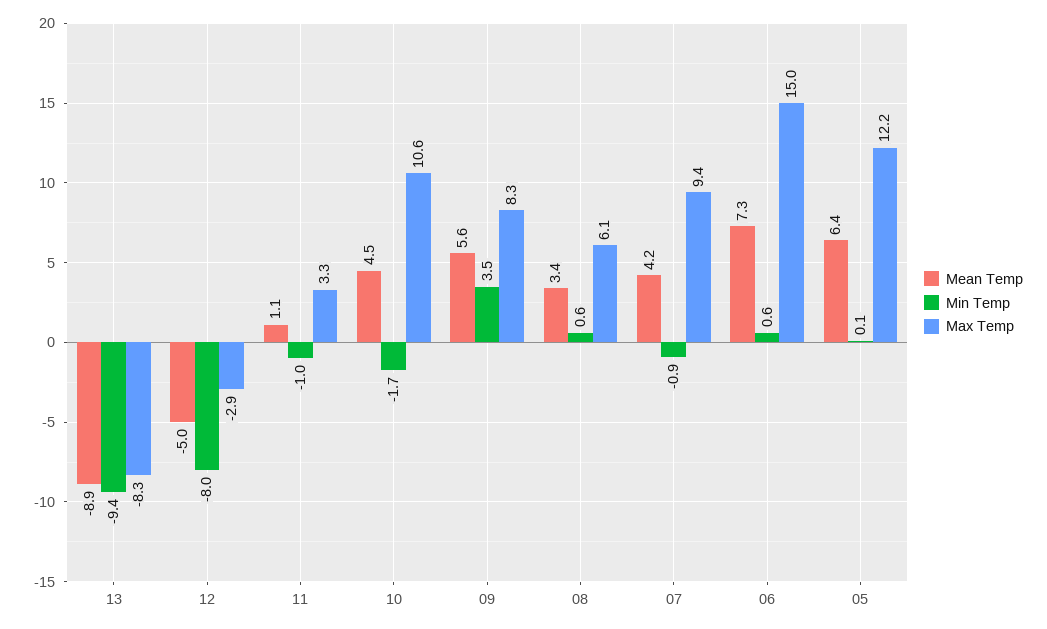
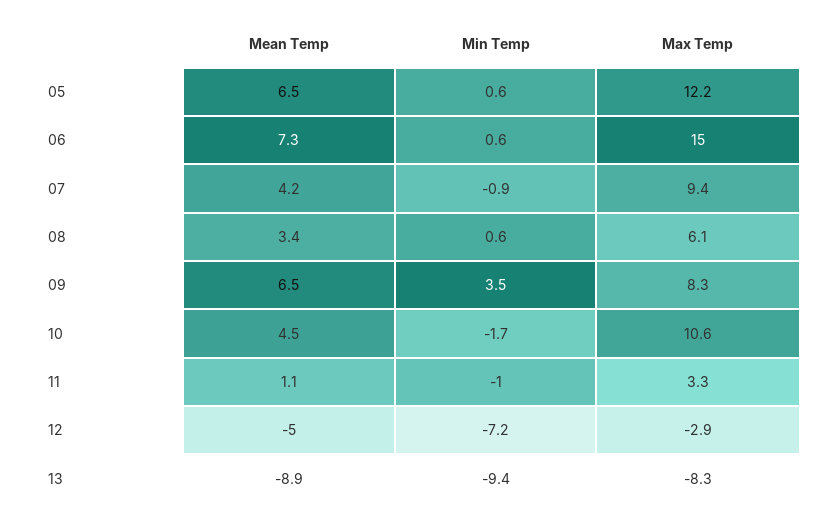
Min Temp, 12: -8 -> -7.2
Mean Temp, 09: 5.6 -> 6.5
Mean Temp, 05: 6.4 -> 6.5
Min Temp, 05: 0.1 -> 0.6

